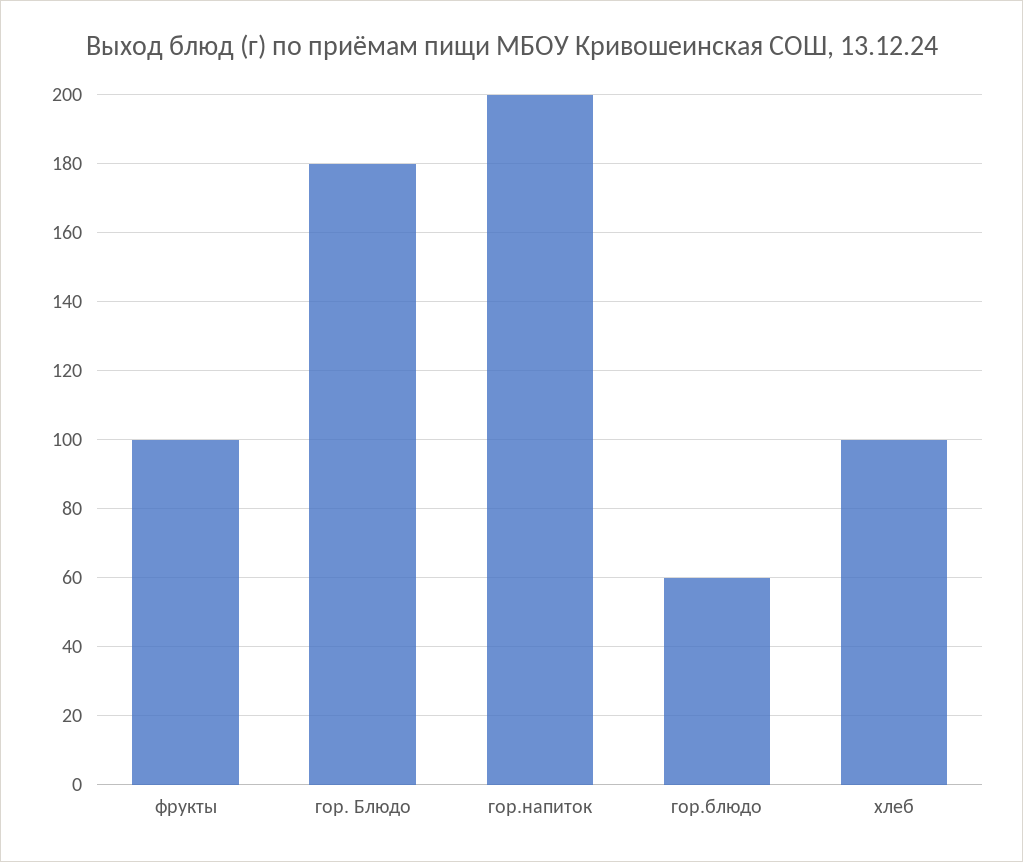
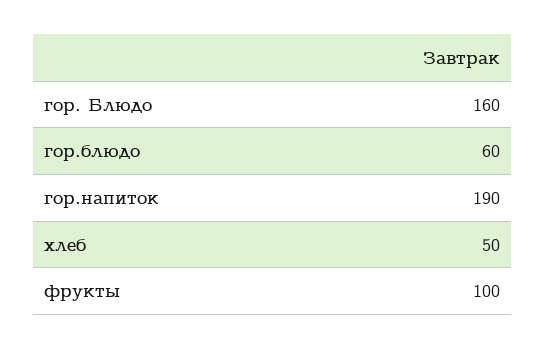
гор. Блюдо: 180 -> 160
гор.напиток: 200 -> 190
хлеб: 100 -> 50

